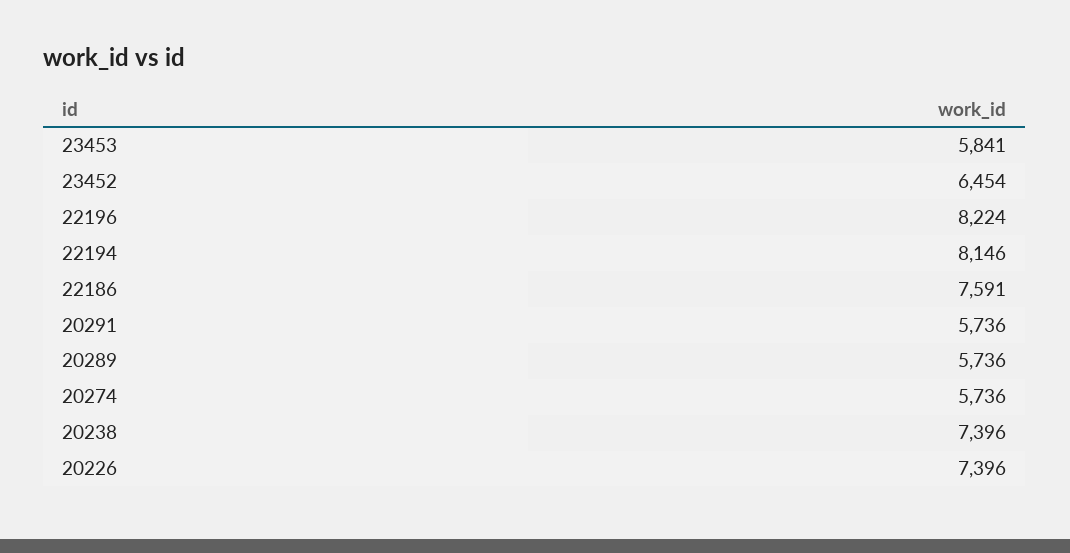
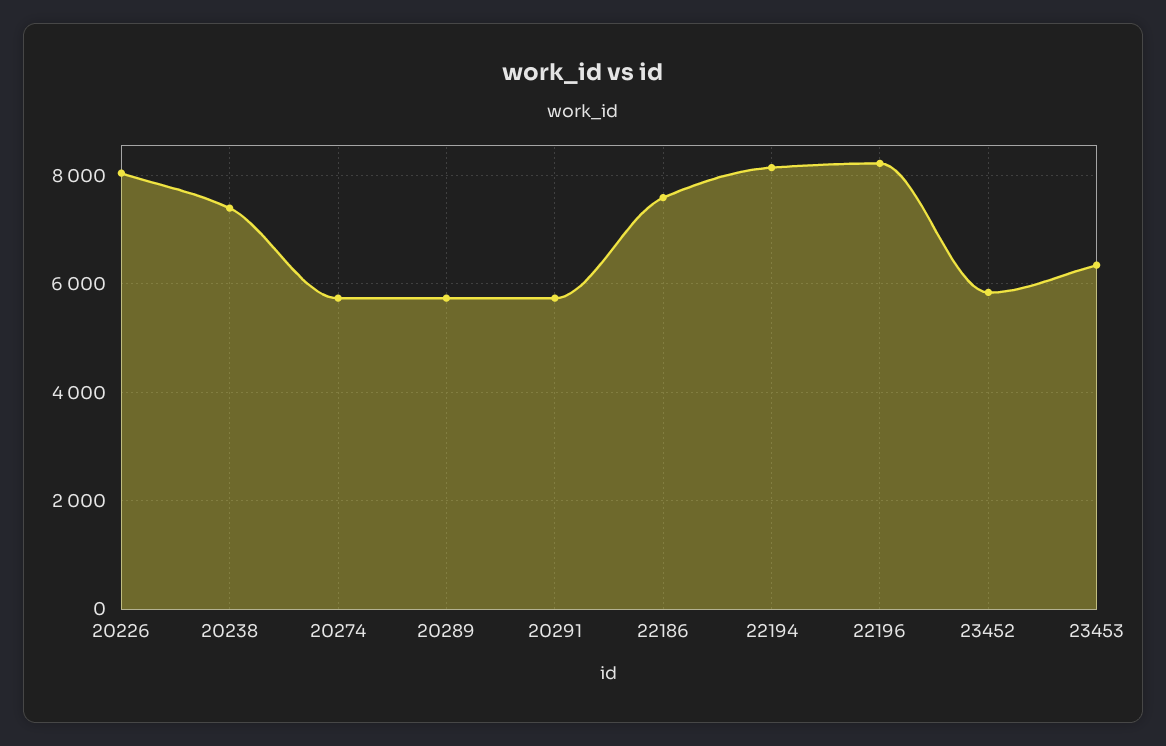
23453: 5841 -> 6400
23452: 6454 -> 5800
20226: 7396 -> 8000

